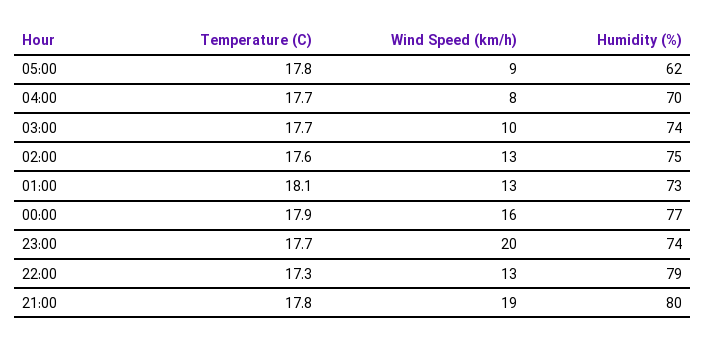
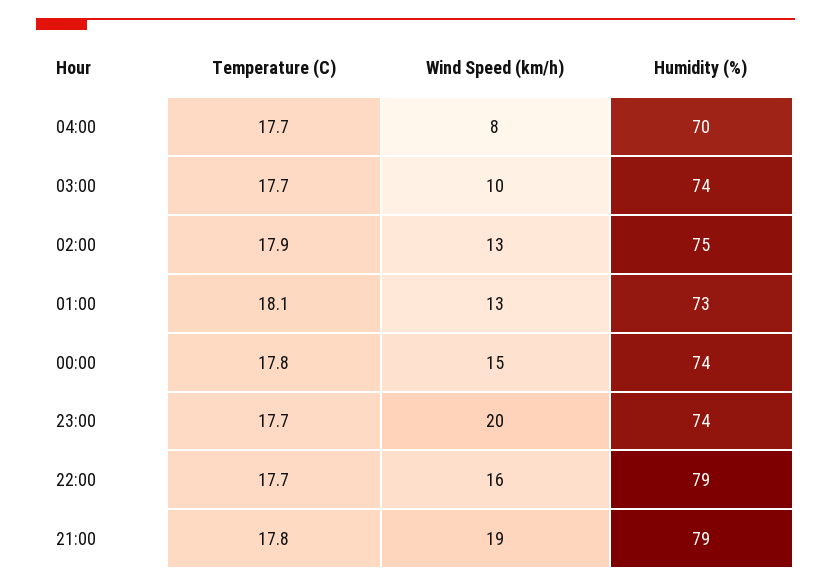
Temperature (C), 05:00: 17.8 -> none
Wind Speed (km/h), 05:00: 9 -> none
Humidity (%), 05:00: 62 -> none
Temperature (C), 02:00: 17.6 -> 17.9
Temperature (C), 00:00: 17.9 -> 17.8
Wind Speed (km/h), 00:00: 16 -> 15
Humidity (%), 00:00: 77 -> 74
Temperature (C), 22:00: 17.3 -> 17.7
Wind Speed (km/h), 22:00: 13 -> 16
Humidity (%), 21:00: 80 -> 79

